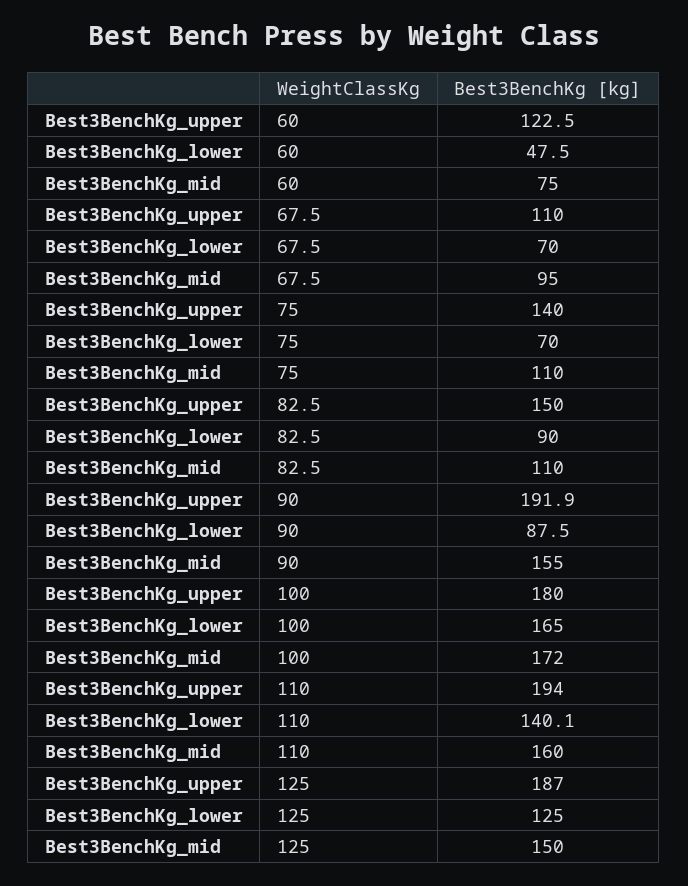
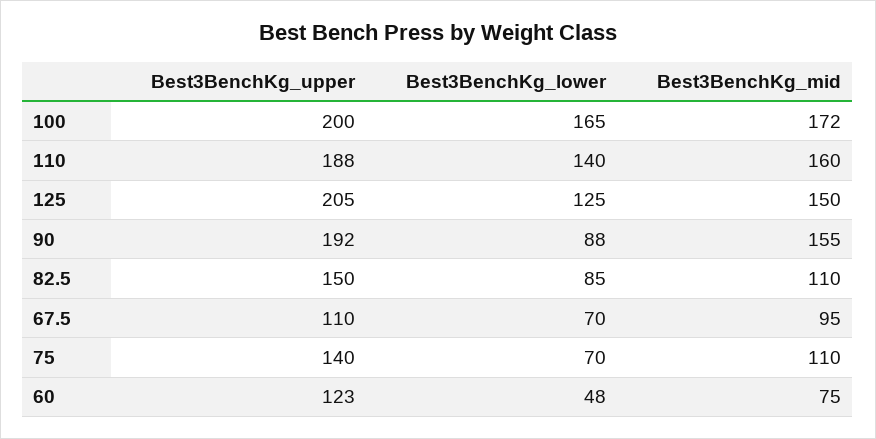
Best3BenchKg_lower, 82.5: 90 -> 85
Best3BenchKg_upper, 100: 180 -> 200
Best3BenchKg_upper, 110: 194 -> 188
Best3BenchKg_upper, 125: 187 -> 205

